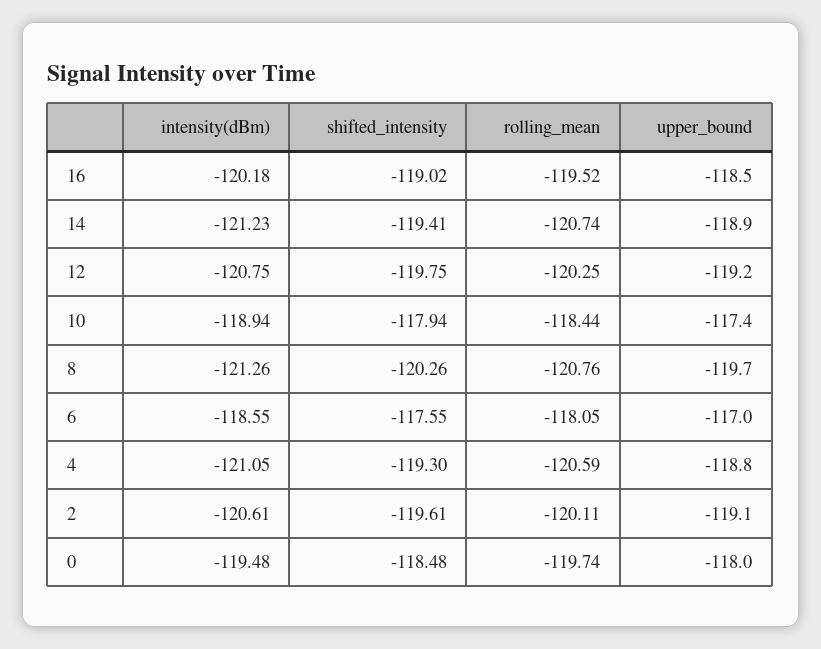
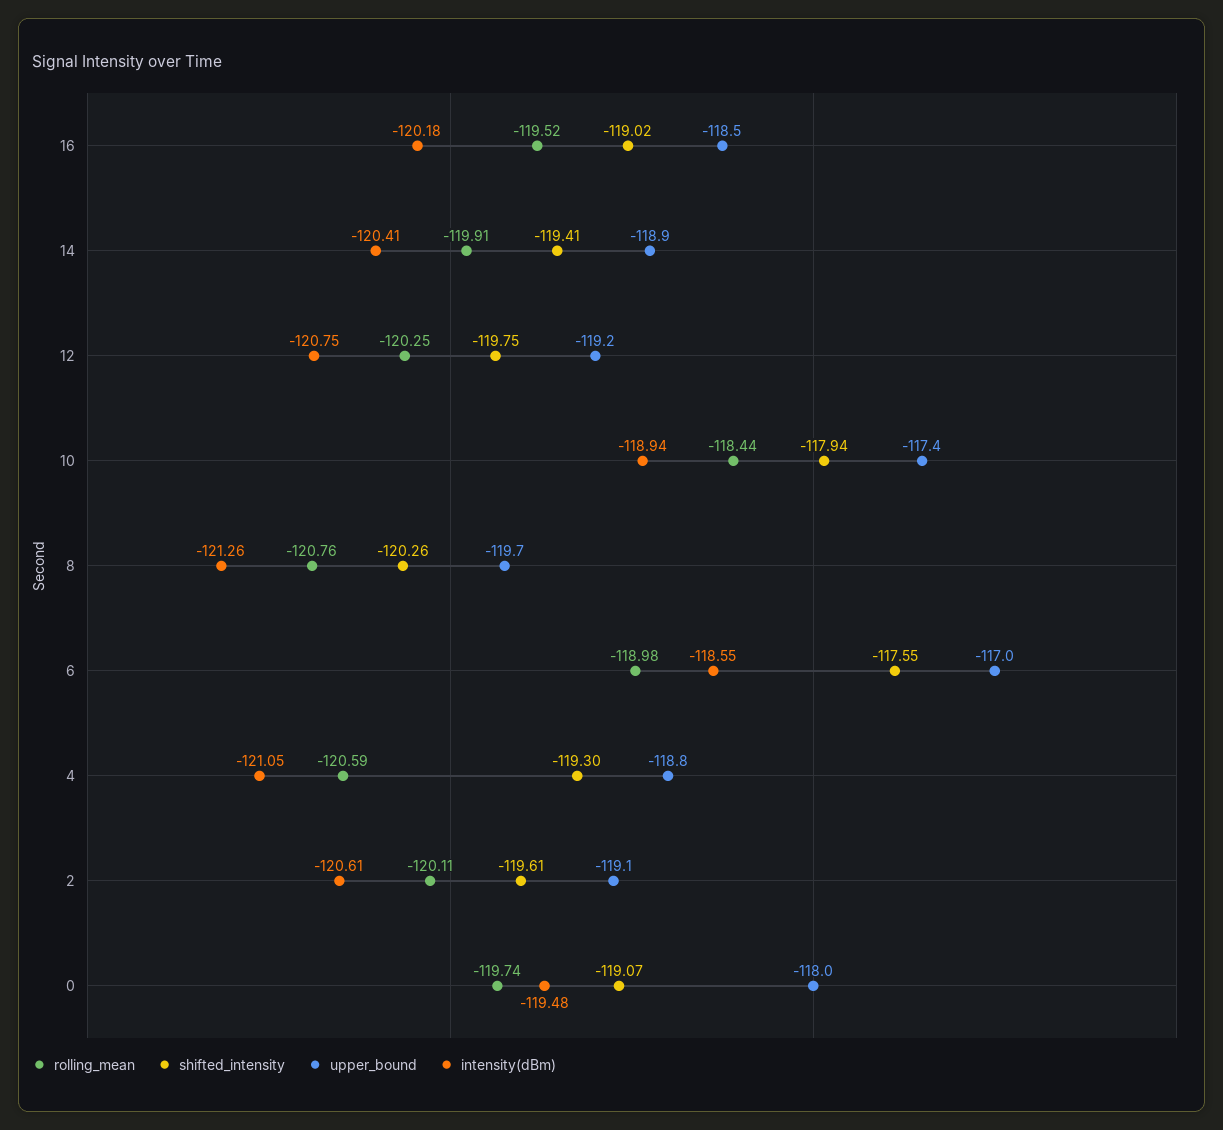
intensity(dBm), 14: -121.23 -> -120.41
rolling_mean, 14: -120.74 -> -119.91
rolling_mean, 6: -118.05 -> -118.98
shifted_intensity, 0: -118.48 -> -119.07

